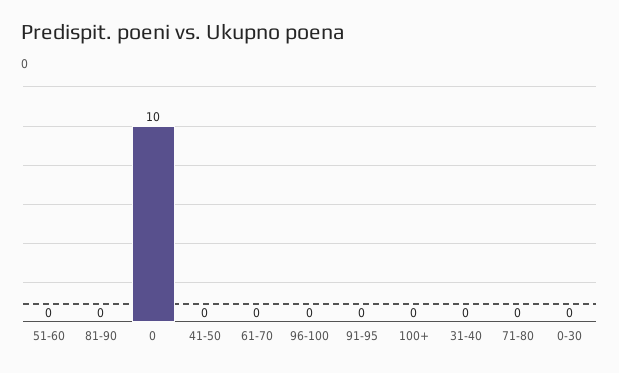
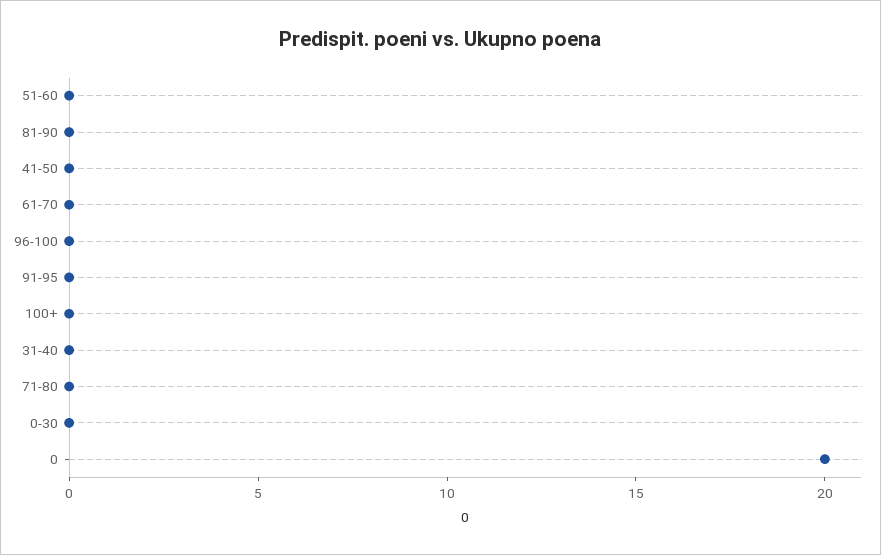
0: 10 -> 20

